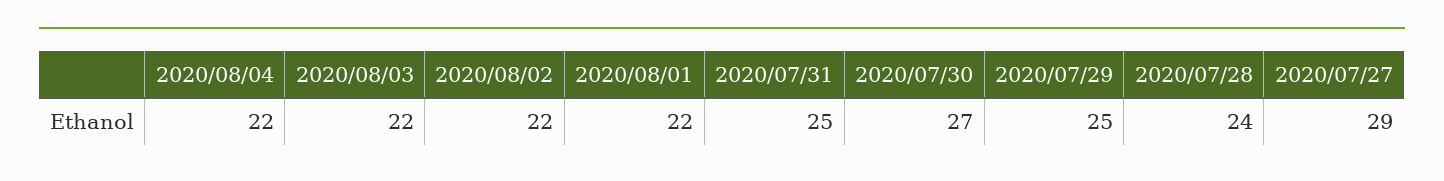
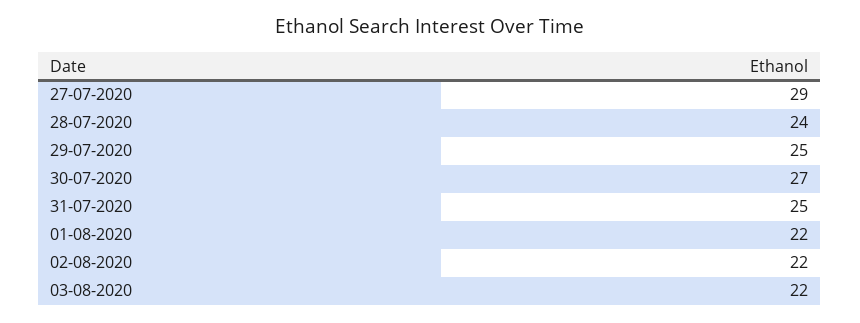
2020/08/04: 22 -> none

